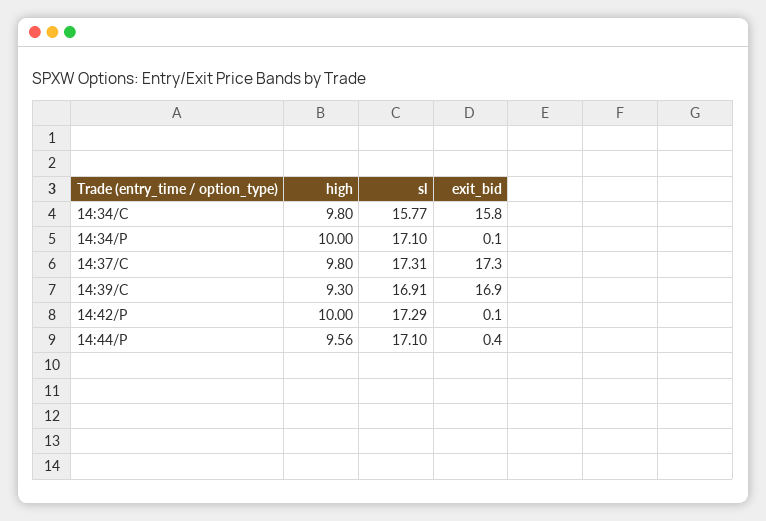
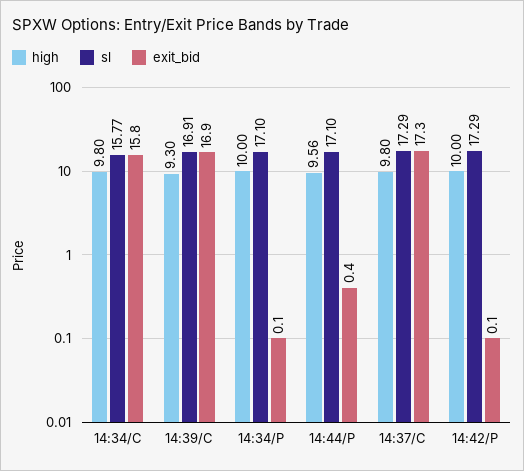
sl, 14:37/C: 17.31 -> 17.29

